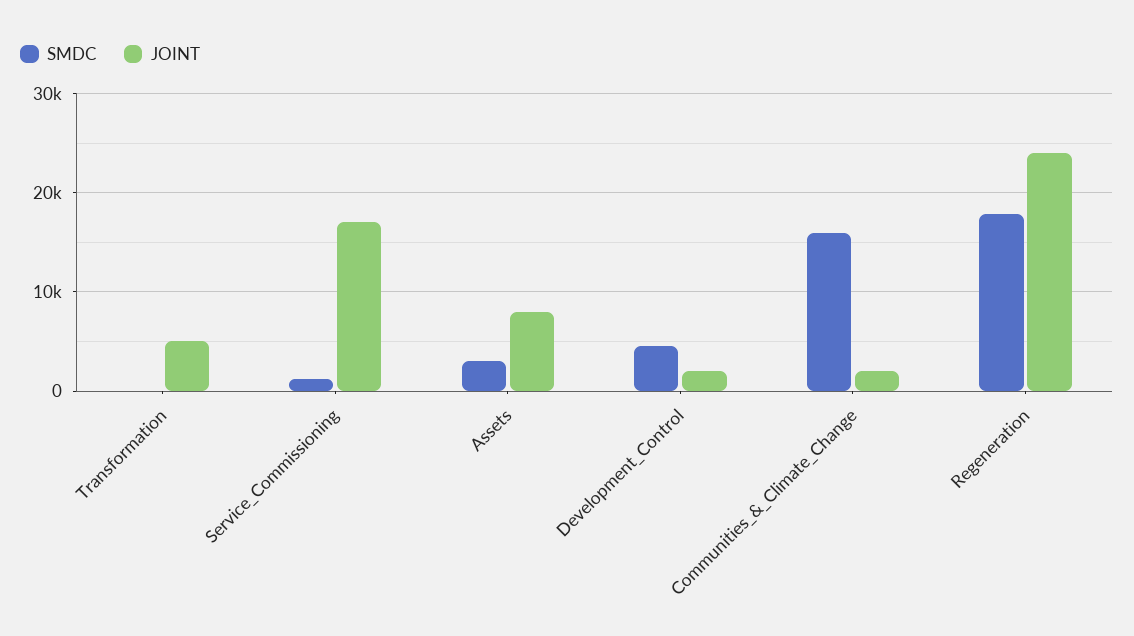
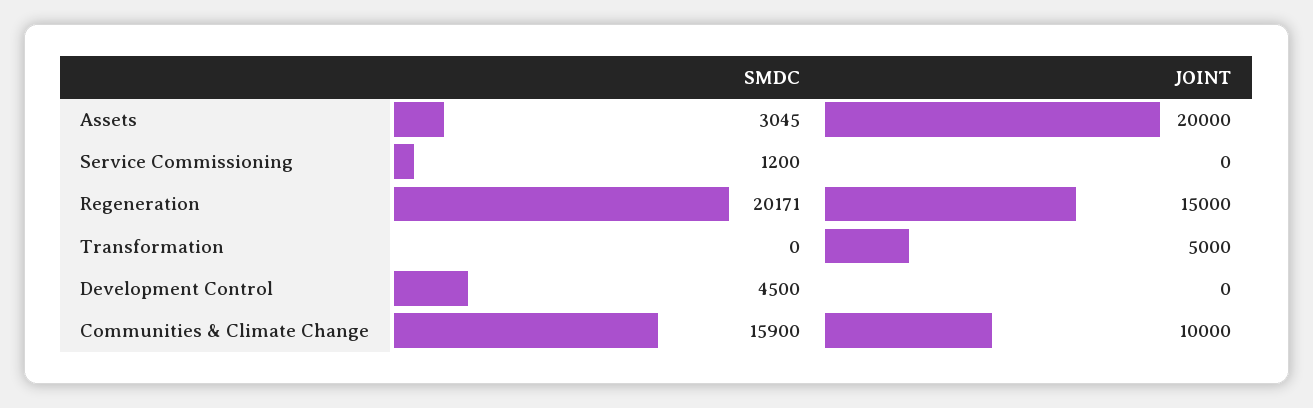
JOINT, Service_Commissioning: 17000 -> 0
JOINT, Assets: 8000 -> 20000
JOINT, Development_Control: 2000 -> 0
JOINT, Communities_&_Climate_Change: 2000 -> 10000
SMDC, Regeneration: 18000 -> 20171
JOINT, Regeneration: 24000 -> 15000

